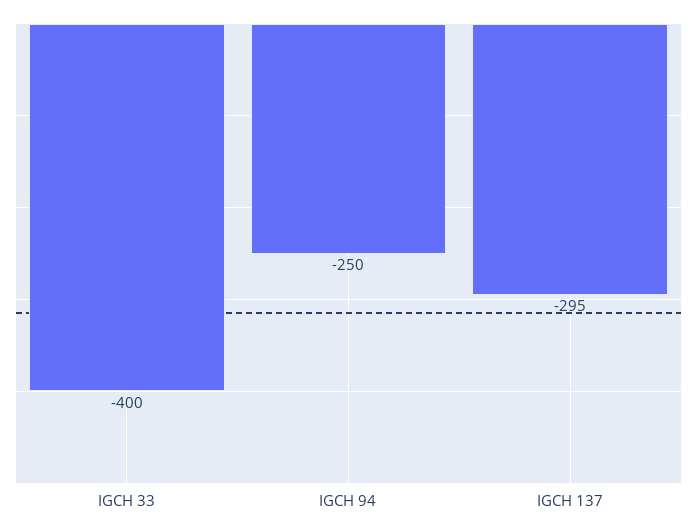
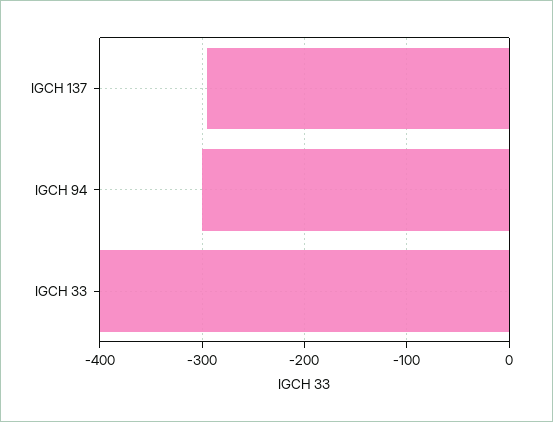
IGCH 94: -250 -> -300

